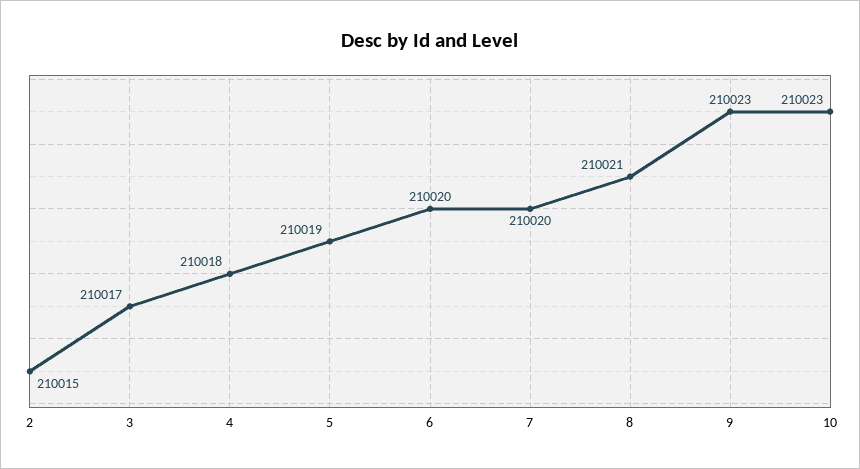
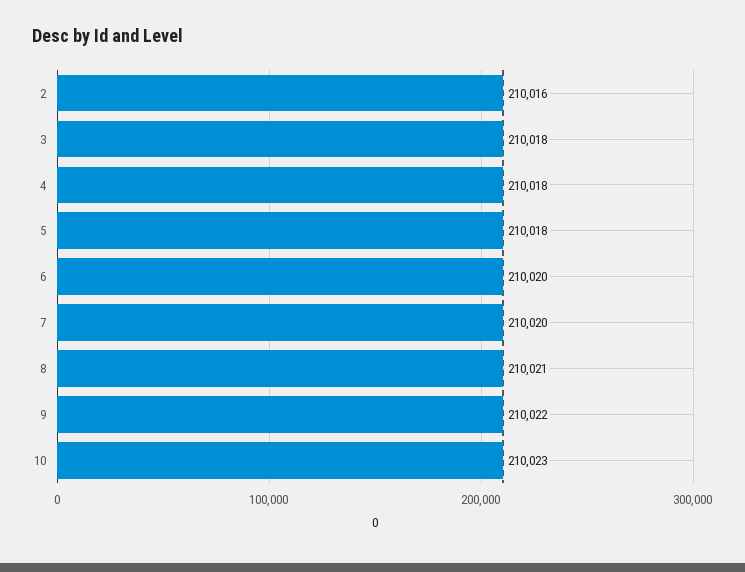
2: 210015 -> 210016
3: 210017 -> 210018
5: 210019 -> 210018
9: 210023 -> 210022

